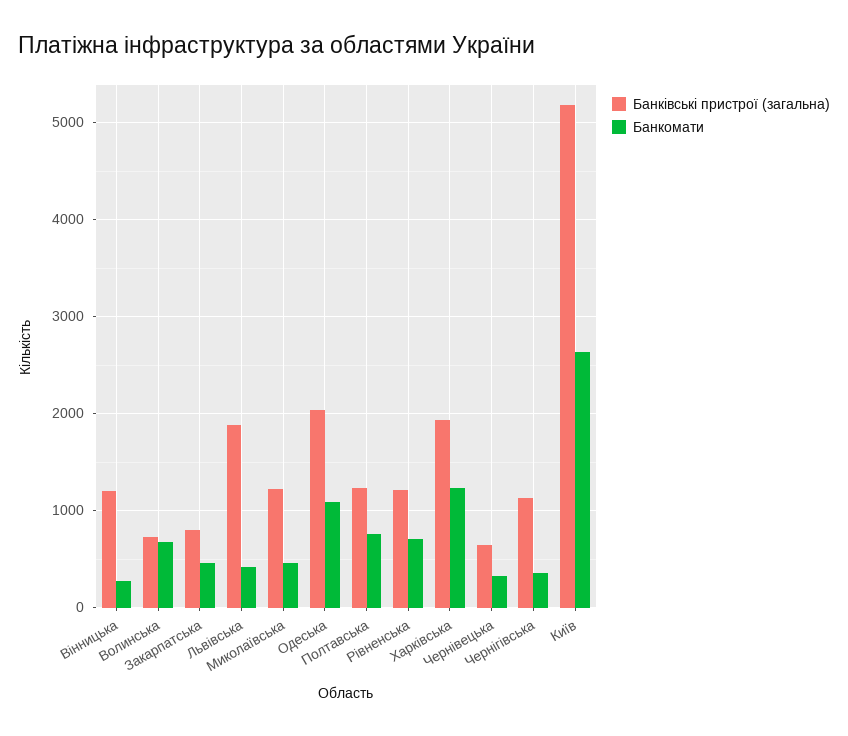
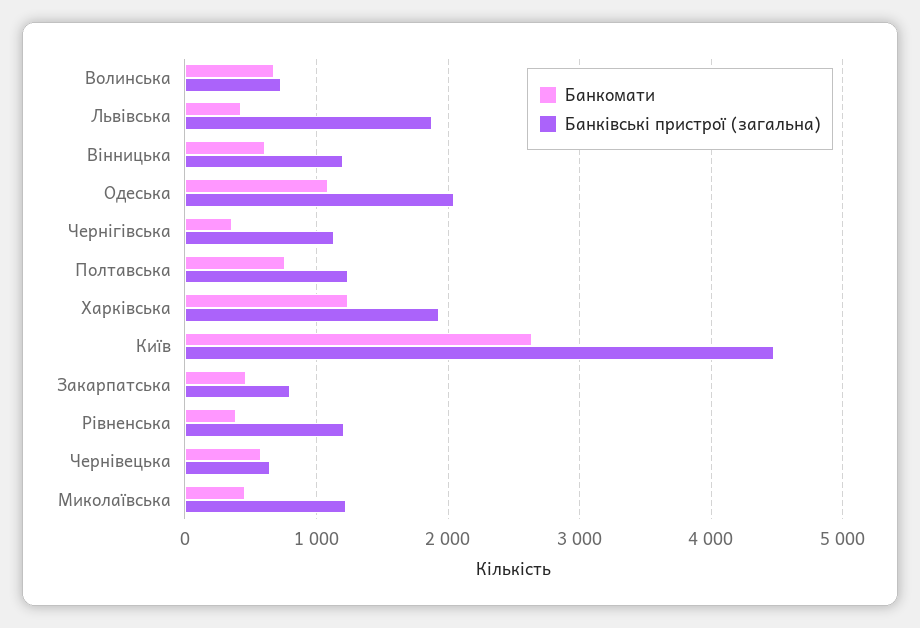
Банкомати, Вінницька: 300 -> 600
Банкомати, Рівненська: 700 -> 400
Банкомати, Чернівецька: 300 -> 600
Банківські пристрої (загальна), Київ: 5200 -> 4500

